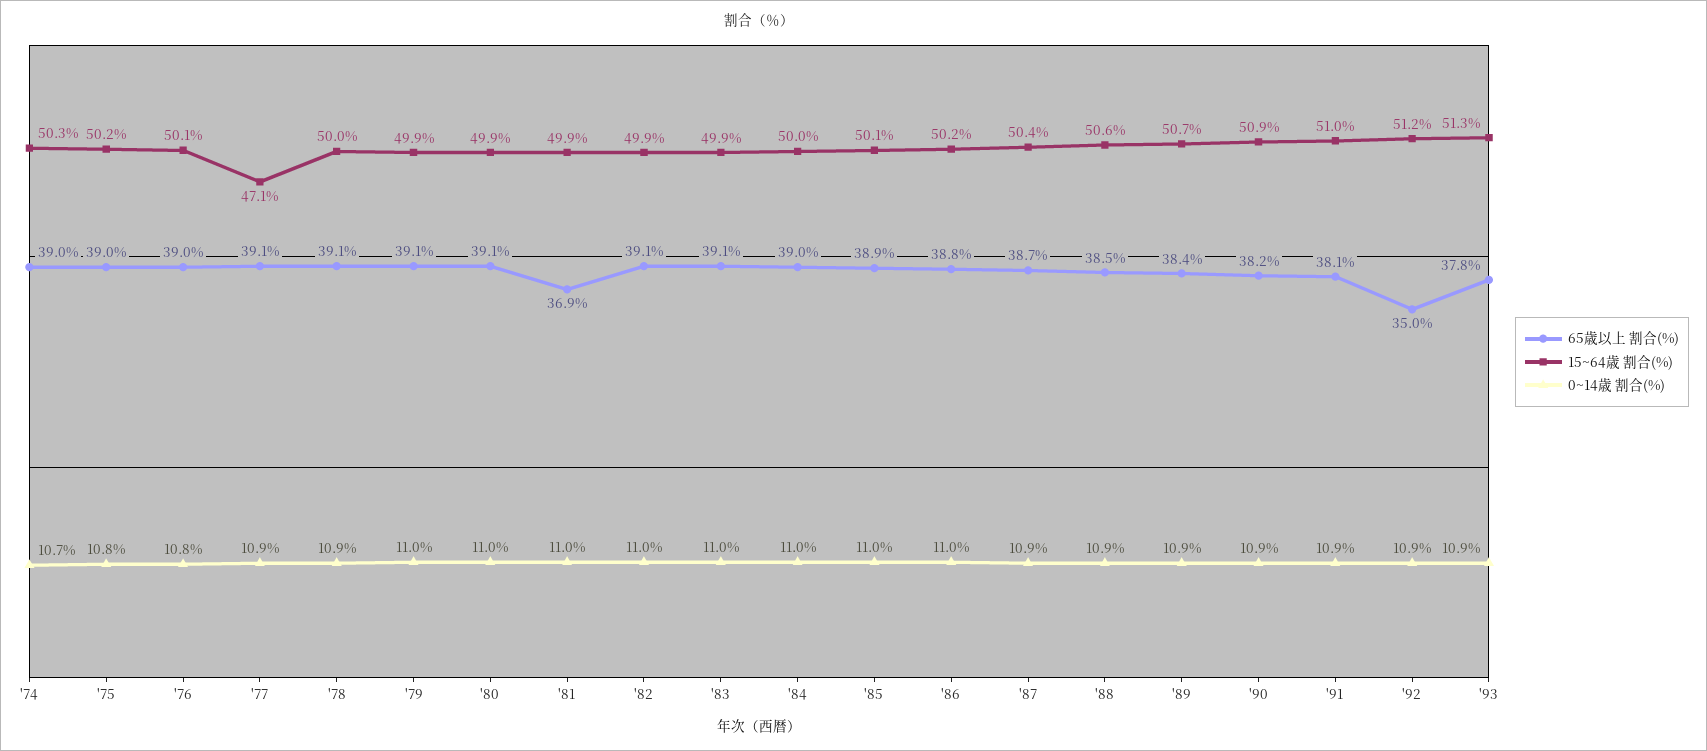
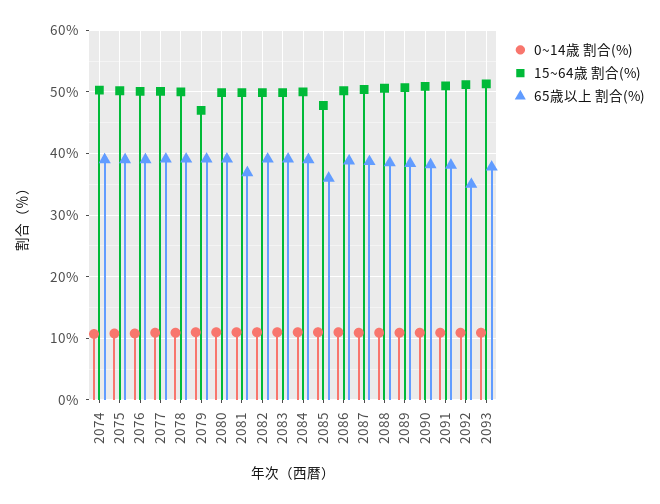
15~64歳 割合(%), '77: 47.1 -> 50
15~64歳 割合(%), '79: 49.9 -> 47
65歳以上 割合(%), '85: 38.9 -> 36
15~64歳 割合(%), '85: 50.1 -> 48

